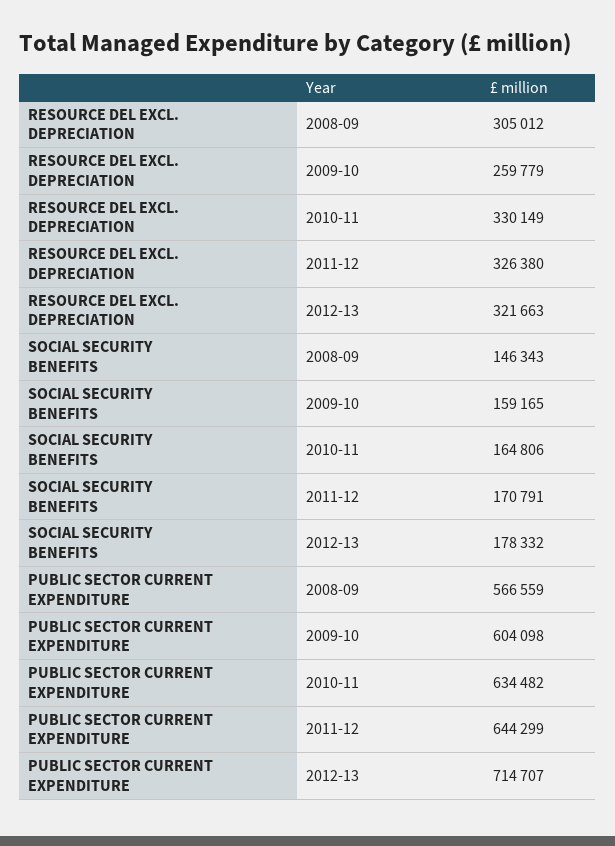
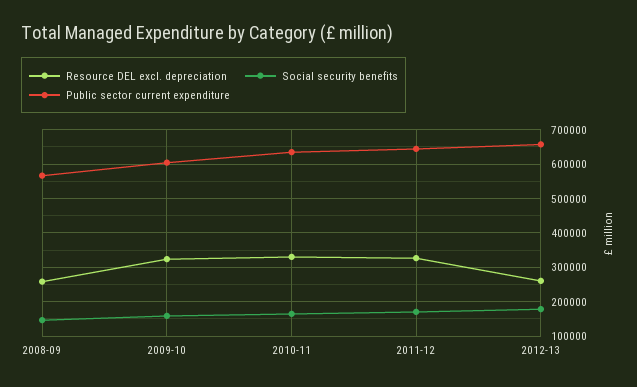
RESOURCE DEL EXCL. DEPRECIATION, 2008-09: 305012 -> 260000
RESOURCE DEL EXCL. DEPRECIATION, 2009-10: 259779 -> 320000
RESOURCE DEL EXCL. DEPRECIATION, 2012-13: 321663 -> 260000
PUBLIC SECTOR CURRENT EXPENDITURE, 2012-13: 714707 -> 660000

